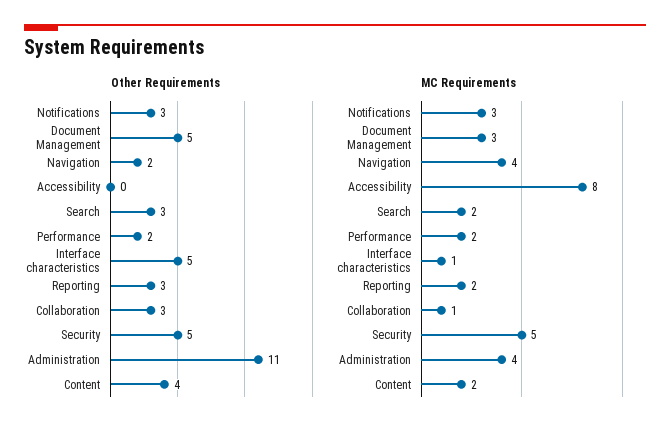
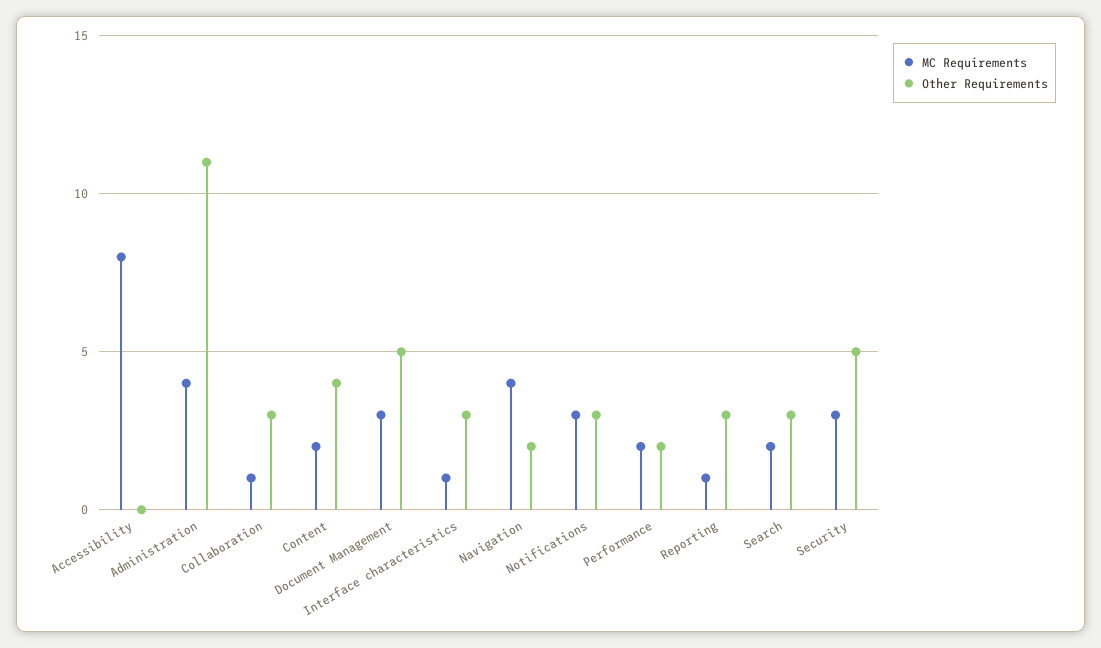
Other Requirements, Interface characteristics: 5 -> 3
MC Requirements, Reporting: 2 -> 1
MC Requirements, Security: 5 -> 3

